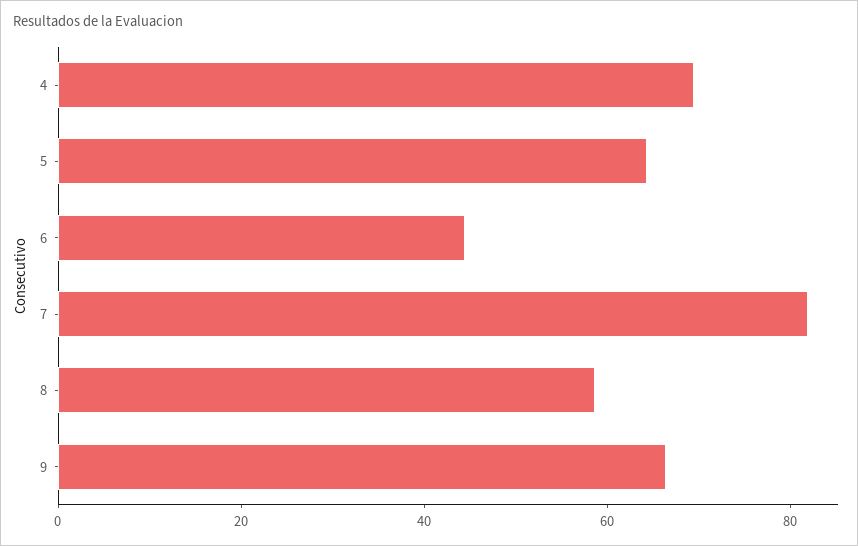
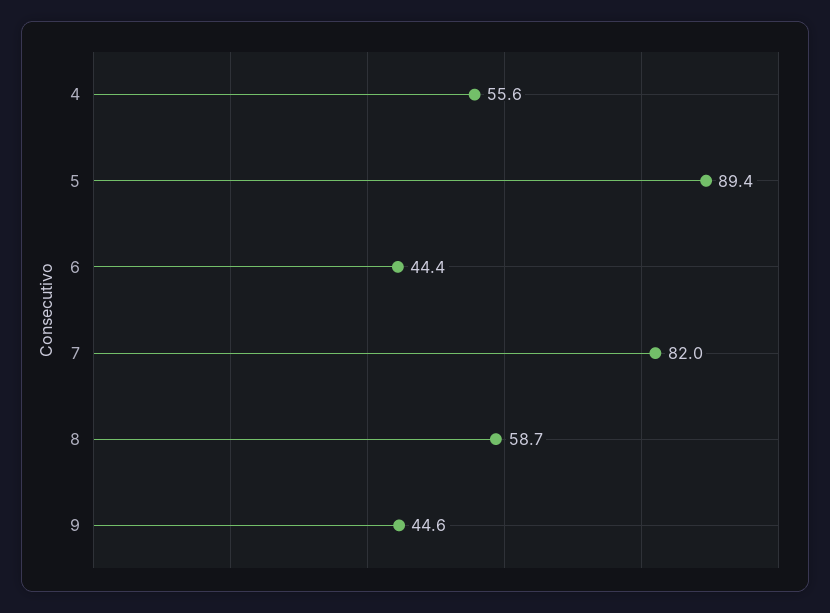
4: 70 -> 55.6
5: 65 -> 89.4
9: 65 -> 44.6

